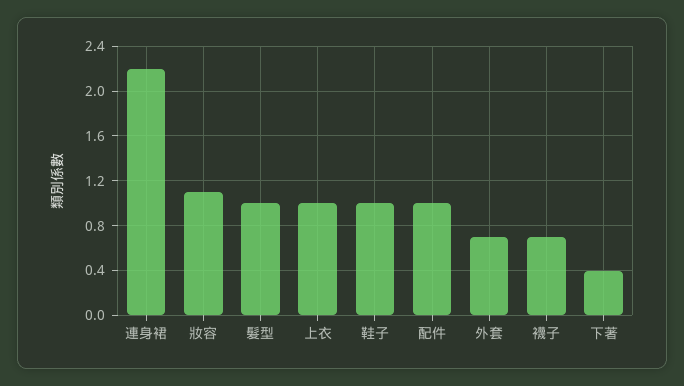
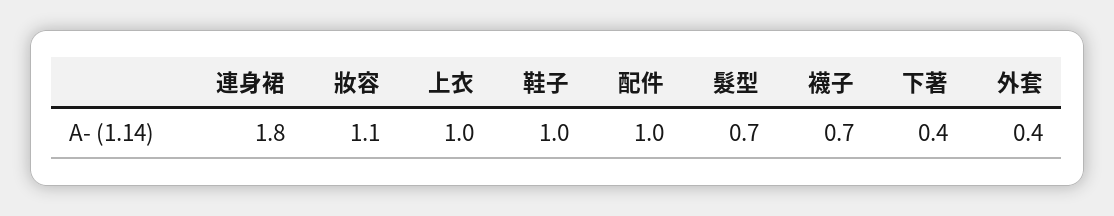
連身裙: 2.2 -> 1.8
髮型: 1 -> 0.7
外套: 0.7 -> 0.4

